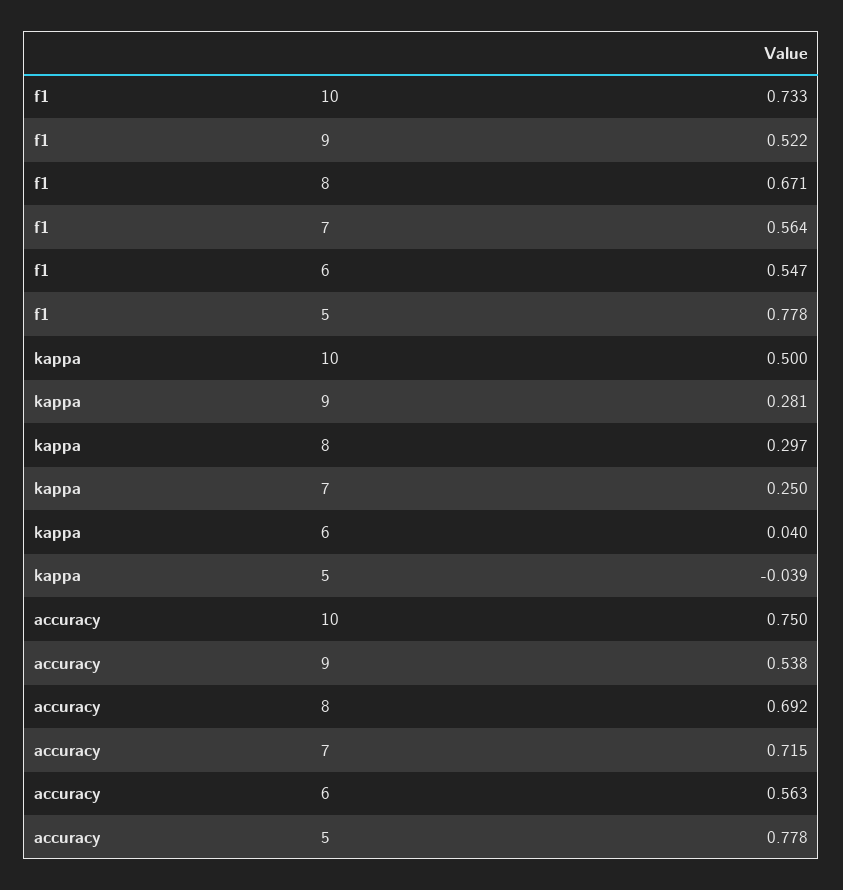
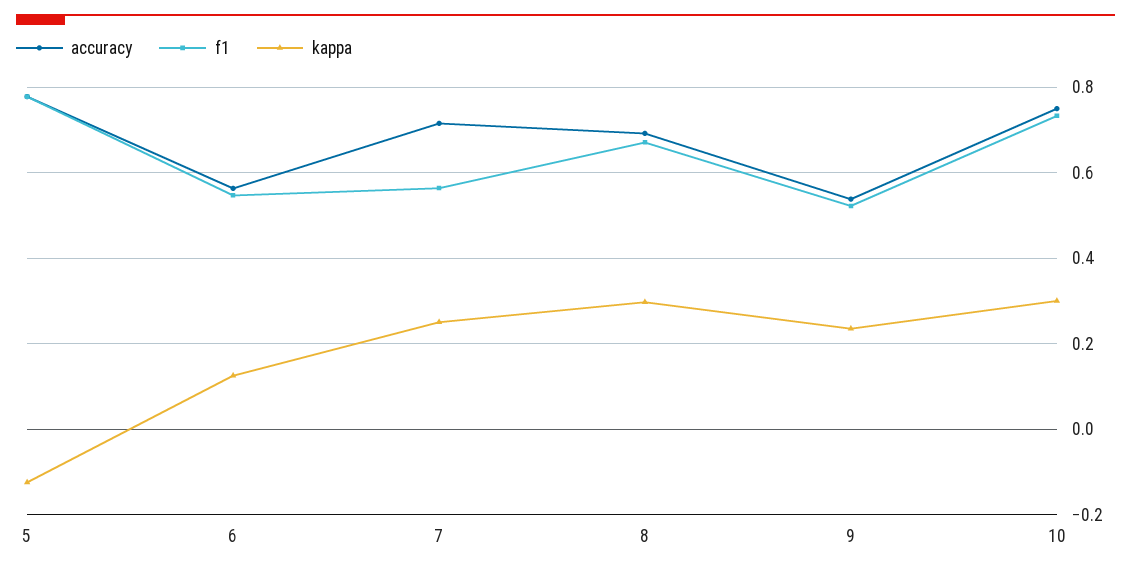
kappa, 10: 0.5 -> 0.3
kappa, 9: 0.281 -> 0.24
kappa, 6: 0.04 -> 0.12
kappa, 5: -0.039 -> -0.12

